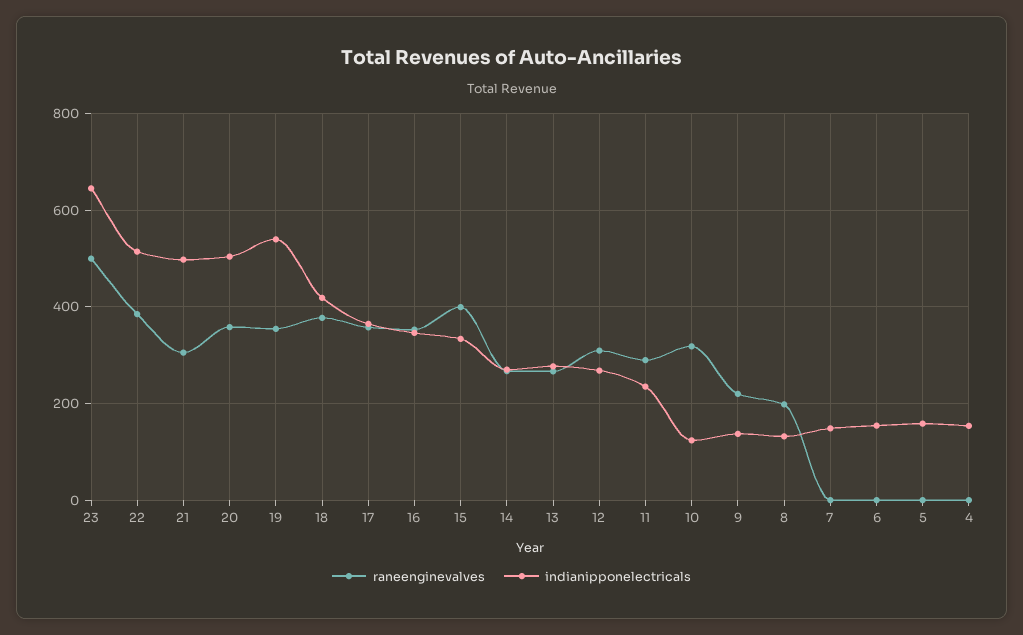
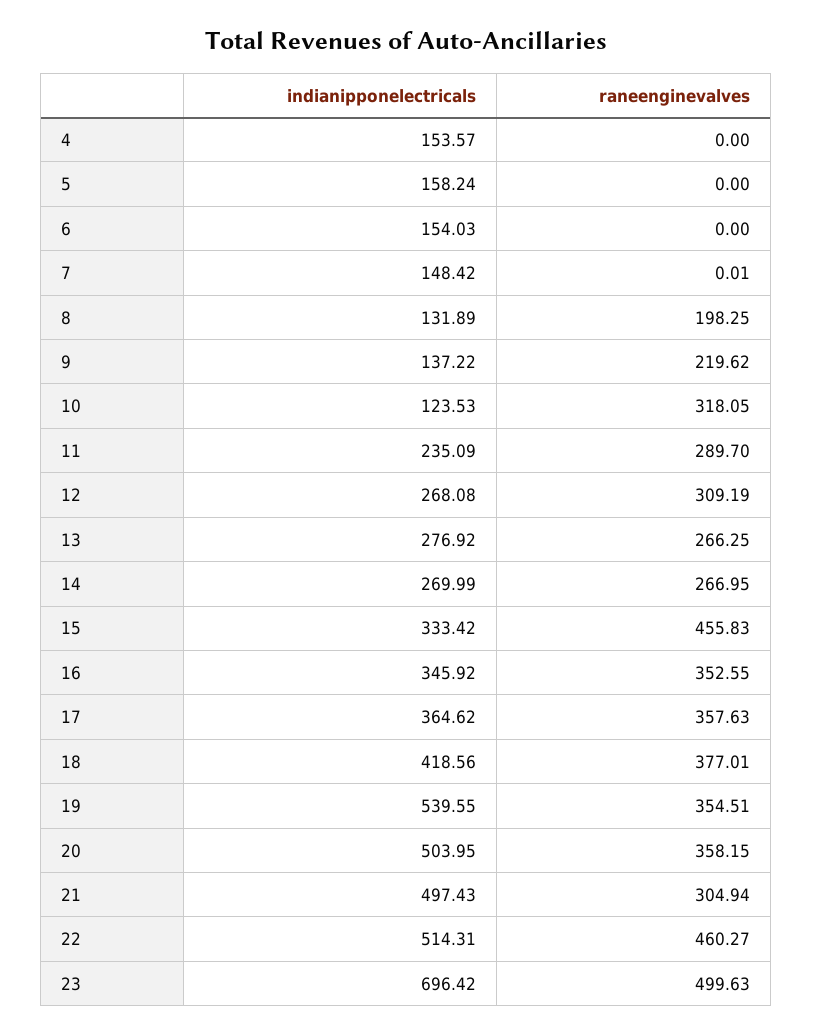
indianipponelectricals, 23: 640 -> 696.42
raneenginevalves, 22: 380 -> 460.27
raneenginevalves, 15: 400 -> 455.83

